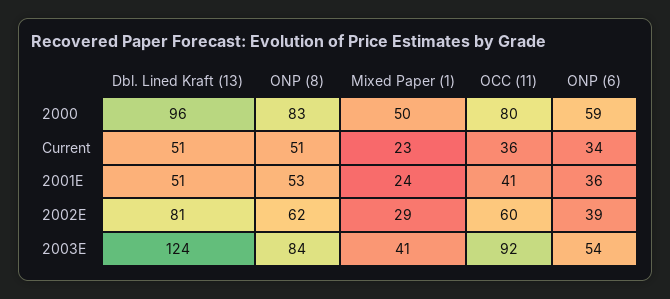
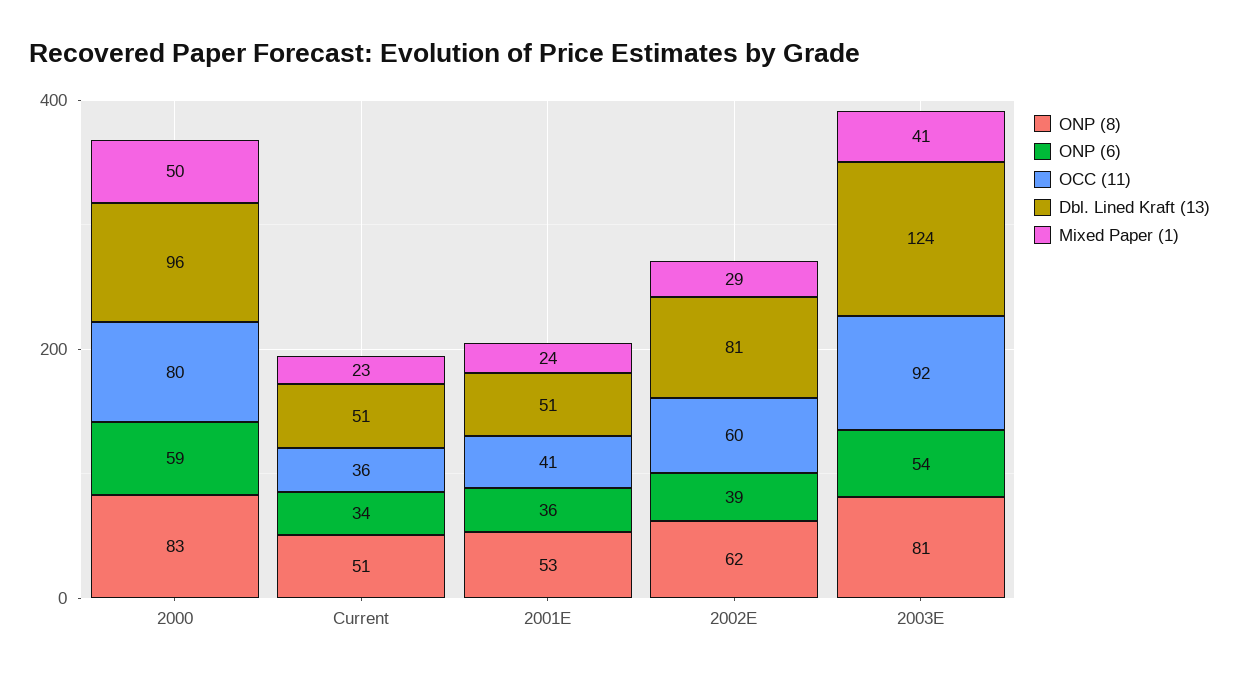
ONP (8), 2003E: 84 -> 81

